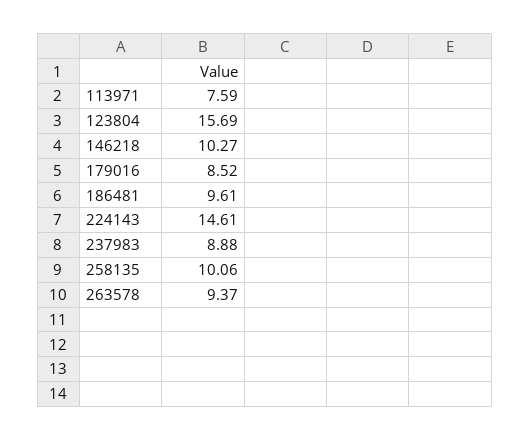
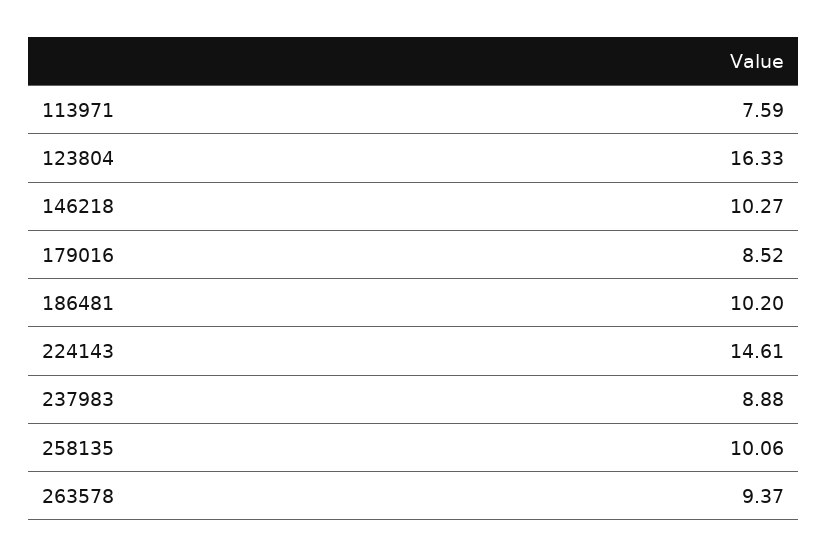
123804: 15.69 -> 16.33
186481: 9.61 -> 10.2

